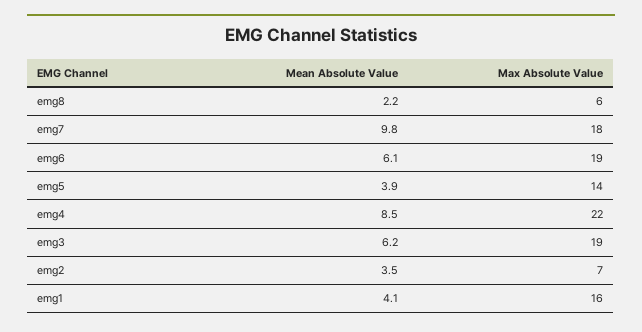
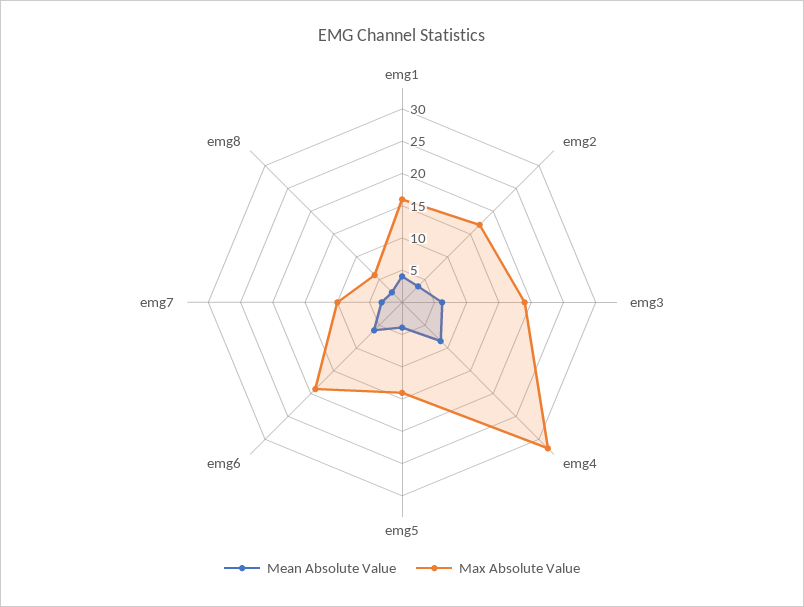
Mean Absolute Value, emg7: 9.8 -> 2.5
Max Absolute Value, emg7: 18 -> 10
Max Absolute Value, emg4: 22 -> 32.5
Max Absolute Value, emg2: 7 -> 17.5

